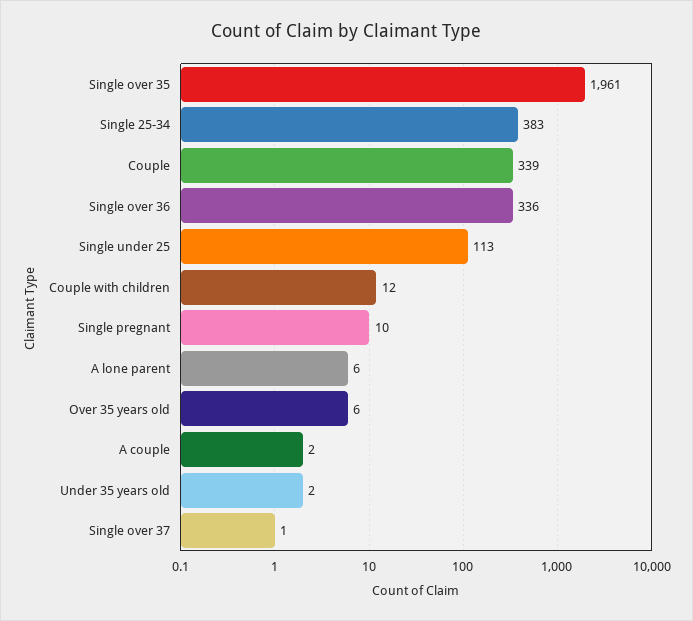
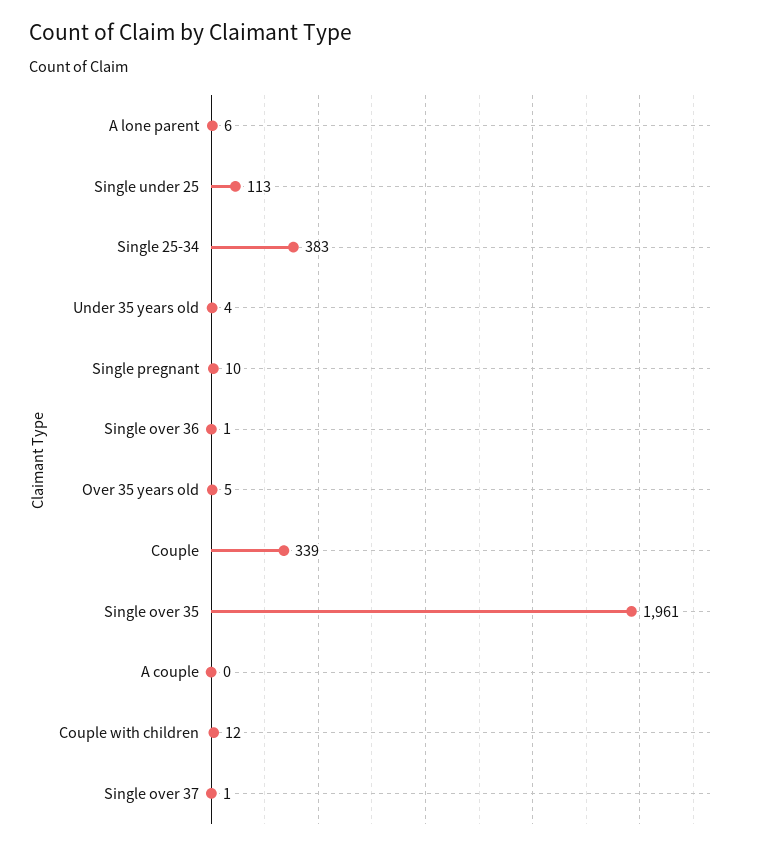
Single over 36: 336 -> 1
Over 35 years old: 6 -> 5
A couple: 2 -> 0
Under 35 years old: 2 -> 4

